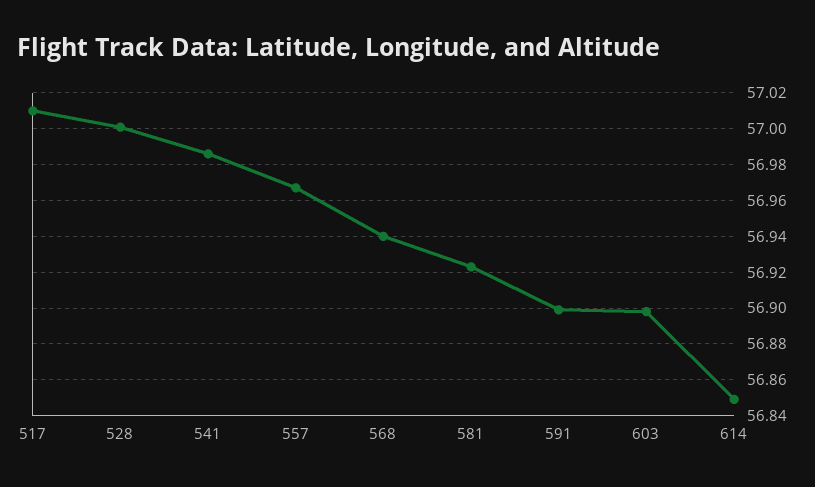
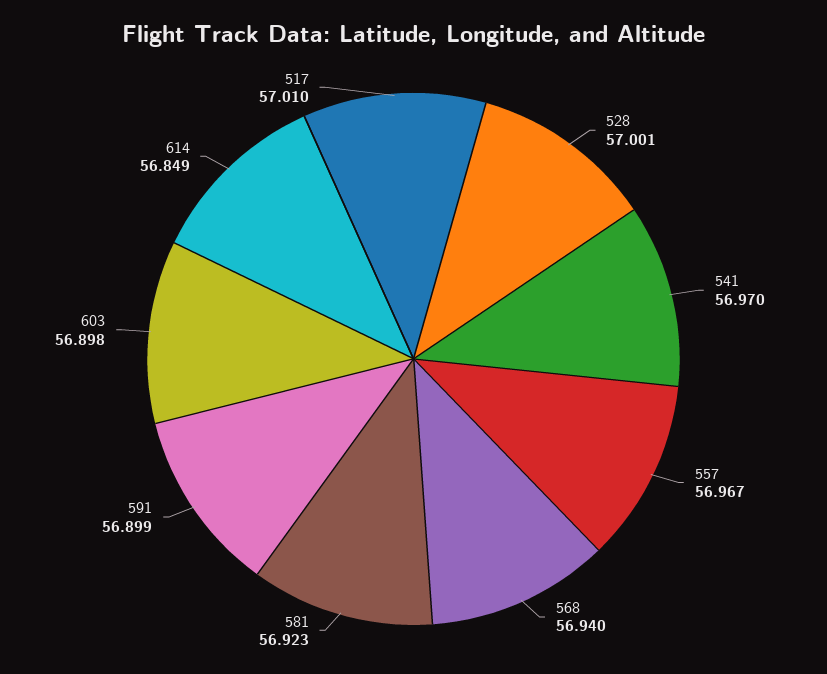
541: 56.985 -> 56.97

